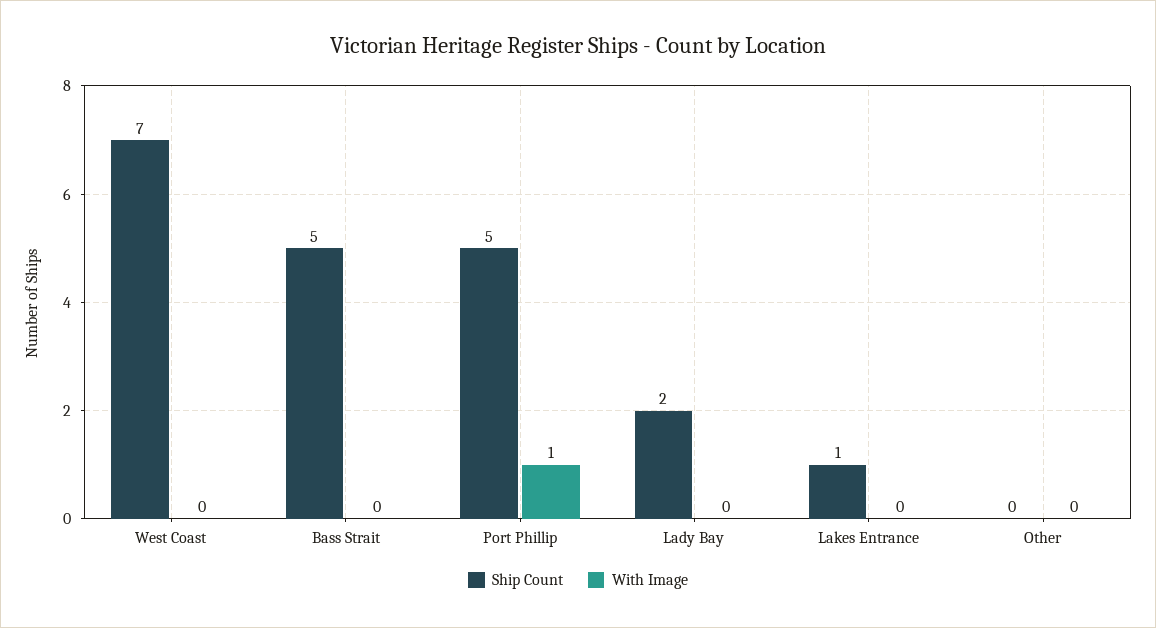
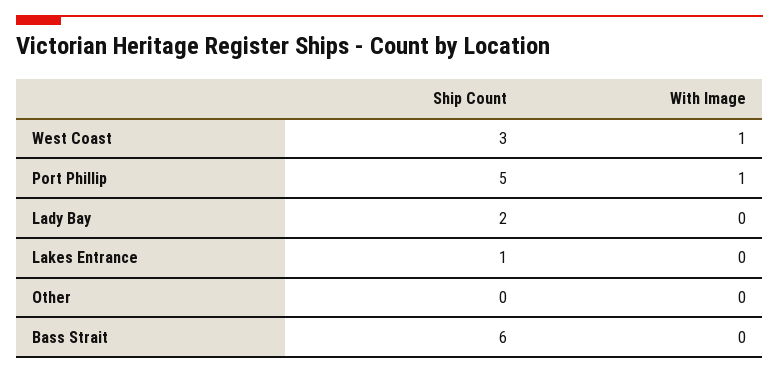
Ship Count, West Coast: 7 -> 3
With Image, West Coast: 0 -> 1
Ship Count, Bass Strait: 5 -> 6

